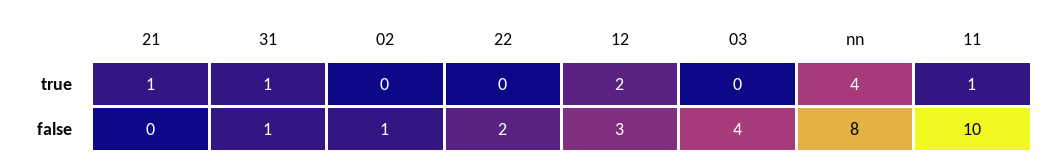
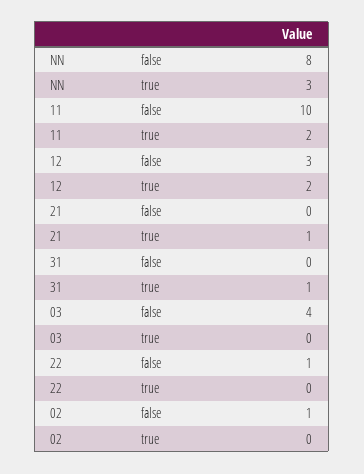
nn, true: 4 -> 3
11, true: 1 -> 2
31, false: 1 -> 0
22, false: 2 -> 1

